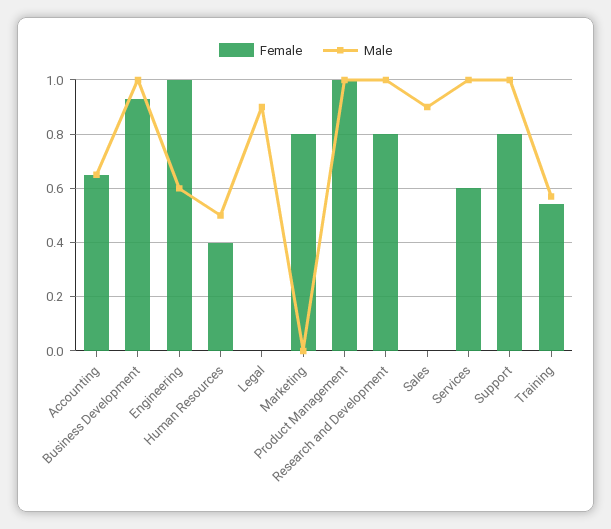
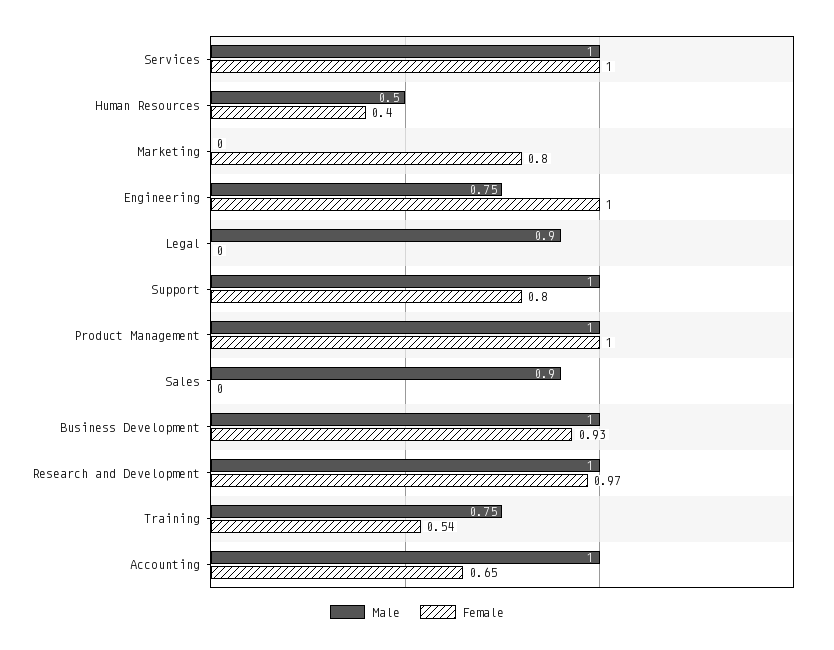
Male, Accounting: 0.65 -> 1
Male, Engineering: 0.6 -> 0.75
Female, Research and Development: 0.8 -> 0.97
Female, Services: 0.6 -> 1
Male, Training: 0.575 -> 0.75

